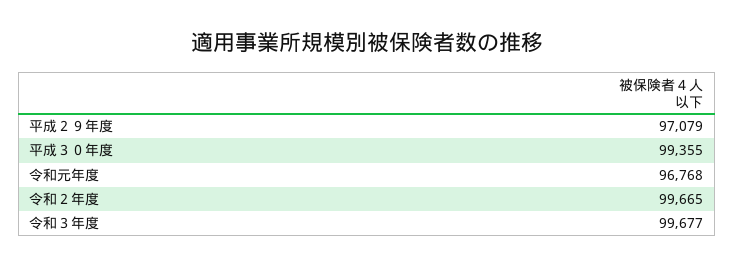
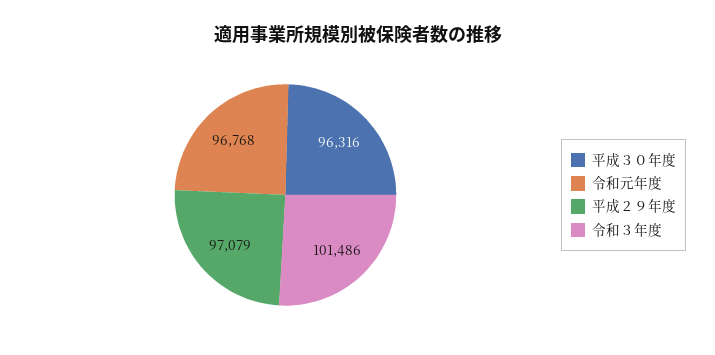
平成３０年度: 99355 -> 96316
令和２年度: 99665 -> none
令和３年度: 99677 -> 101486

